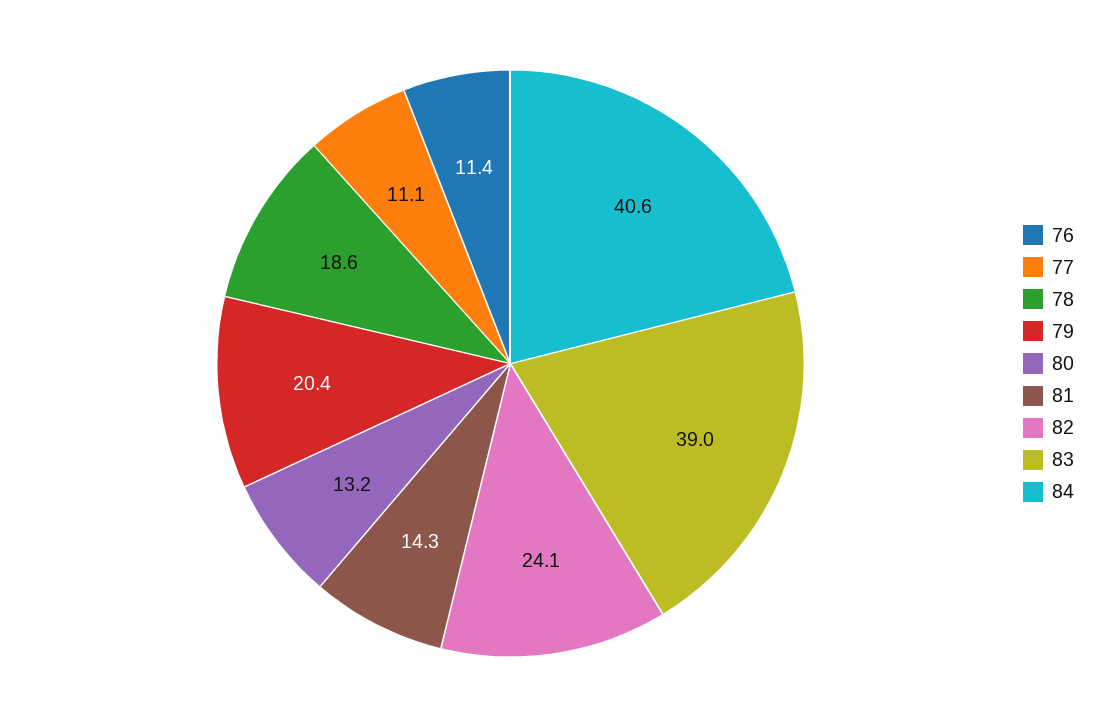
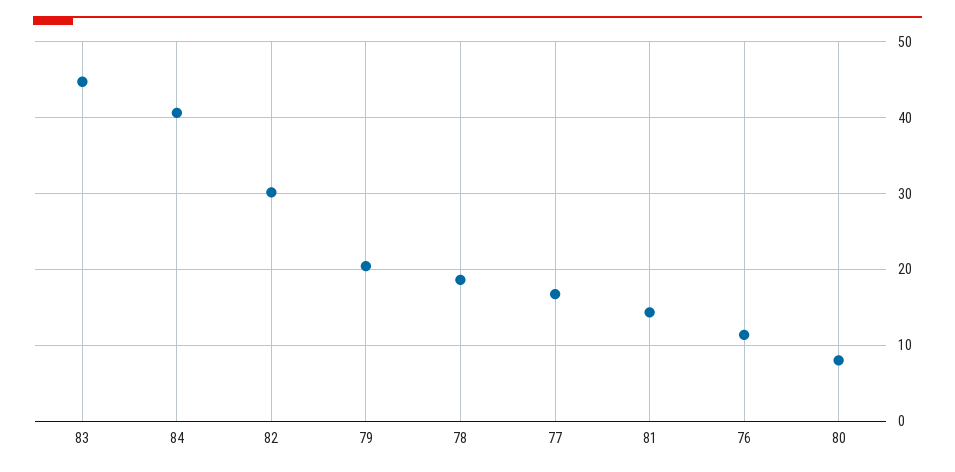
77: 11.1 -> 17
80: 13.2 -> 8
82: 24.1 -> 30
83: 39 -> 45

